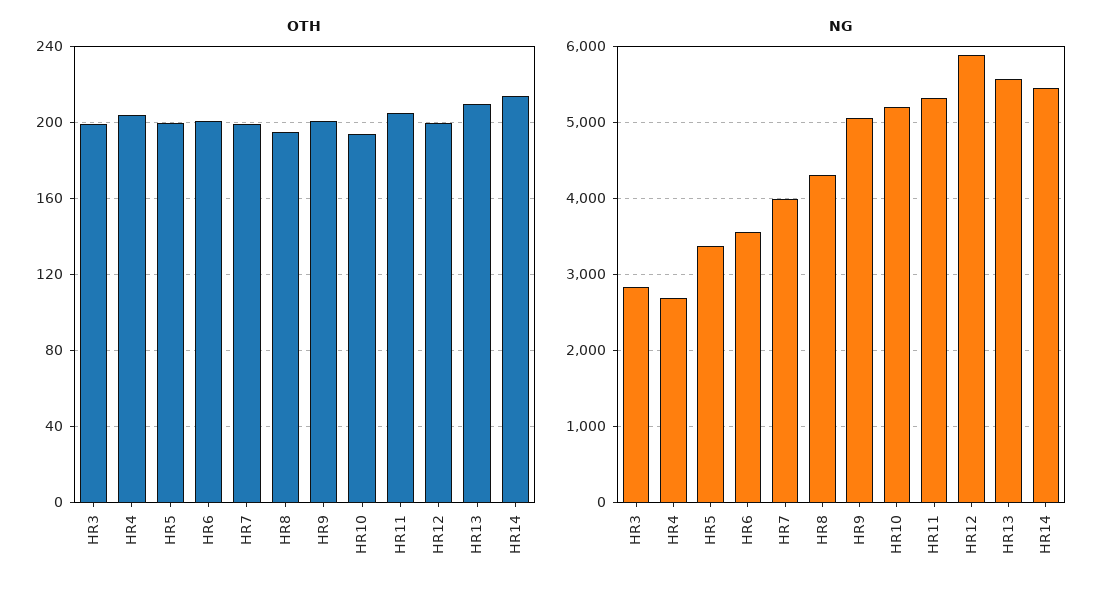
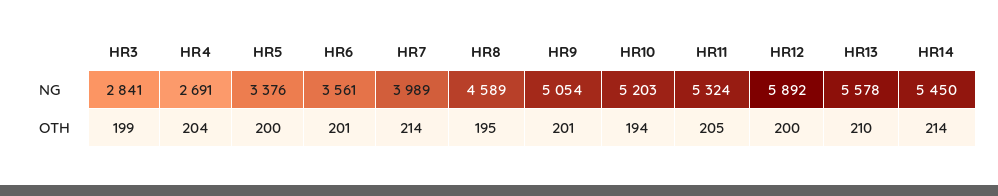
OTH, HR7: 200 -> 214
NG, HR8: 4300 -> 4589

